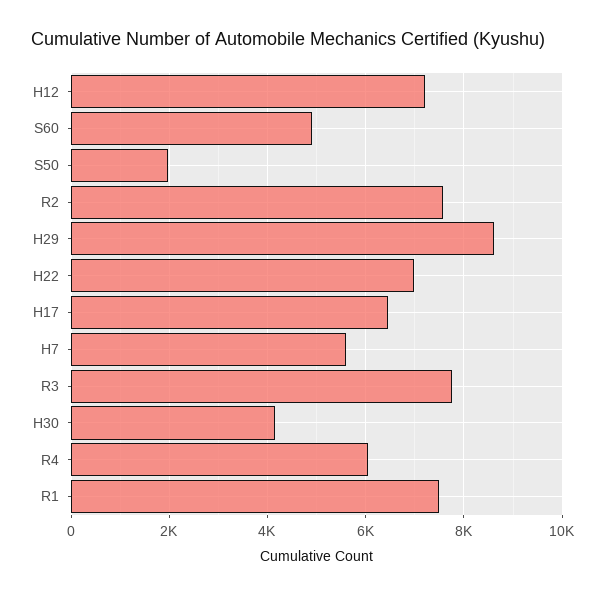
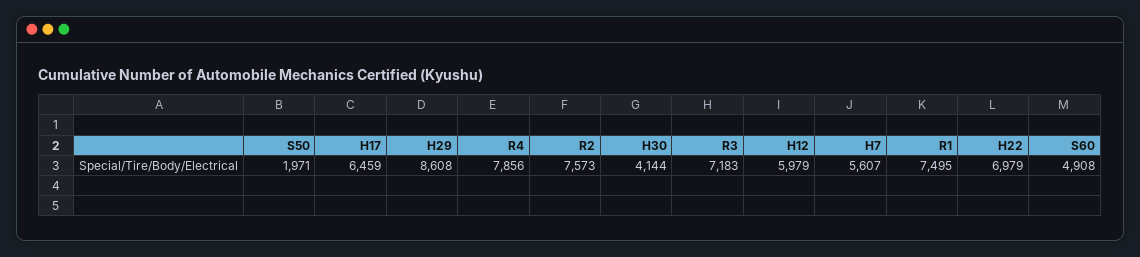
H12: 7200 -> 5979
R3: 7800 -> 7183
R4: 6000 -> 7856

